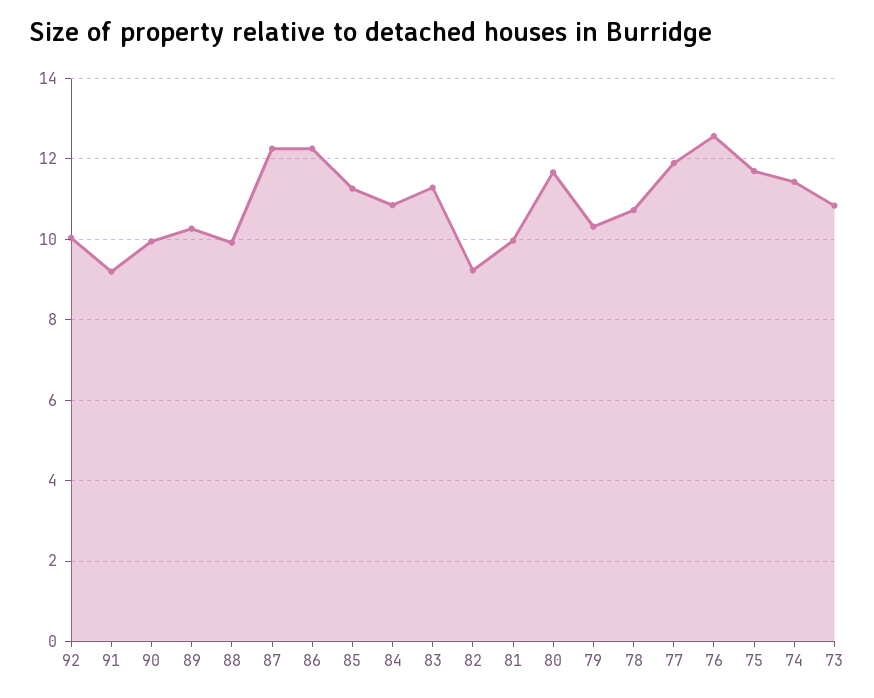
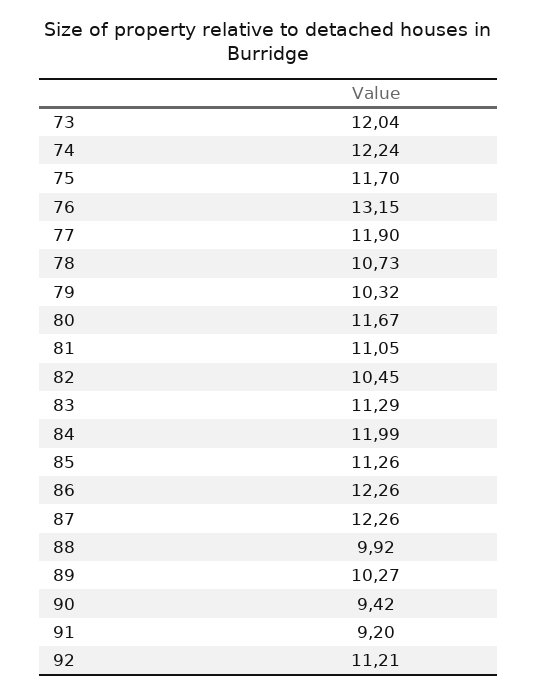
92: 10 -> 11.21
90: 10 -> 9.42
84: 10.8 -> 11.99
82: 9.2 -> 10.45
81: 10 -> 11.05
76: 12.6 -> 13.15
74: 11.4 -> 12.24
73: 10.8 -> 12.04

